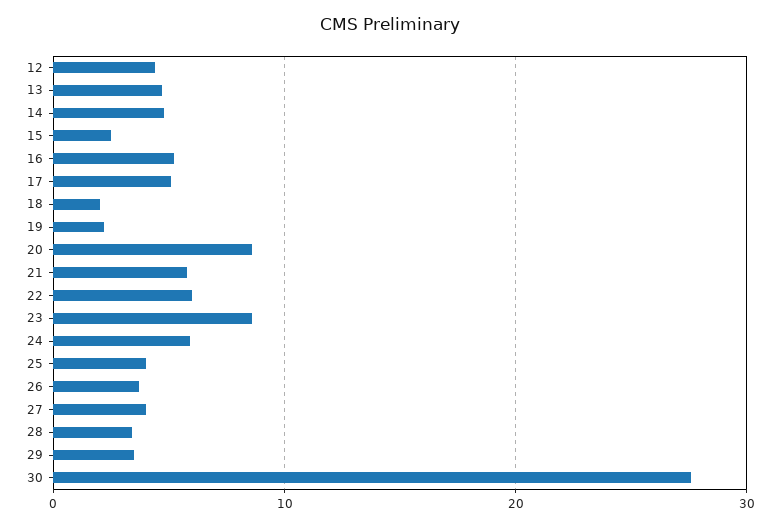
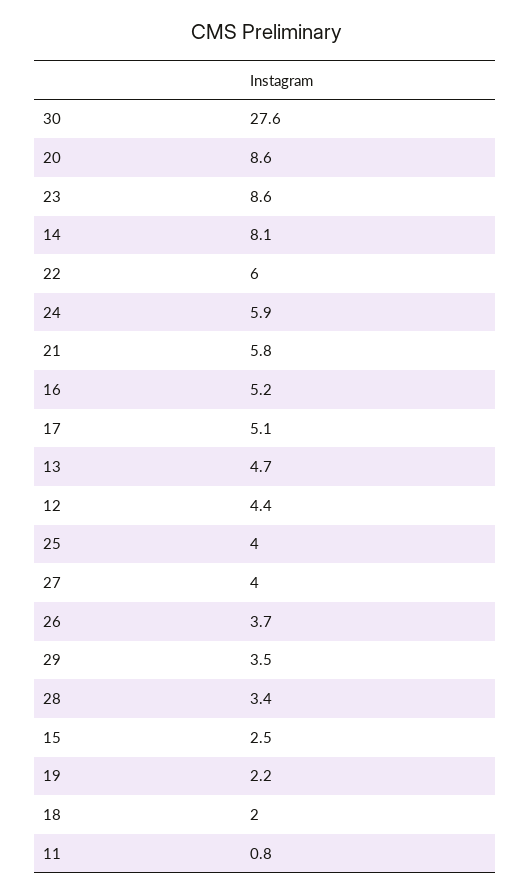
14: 5 -> 8.1
11: none -> 0.8

